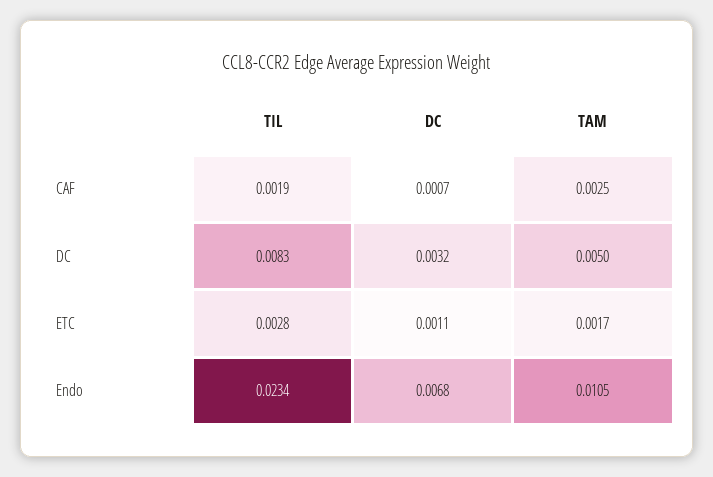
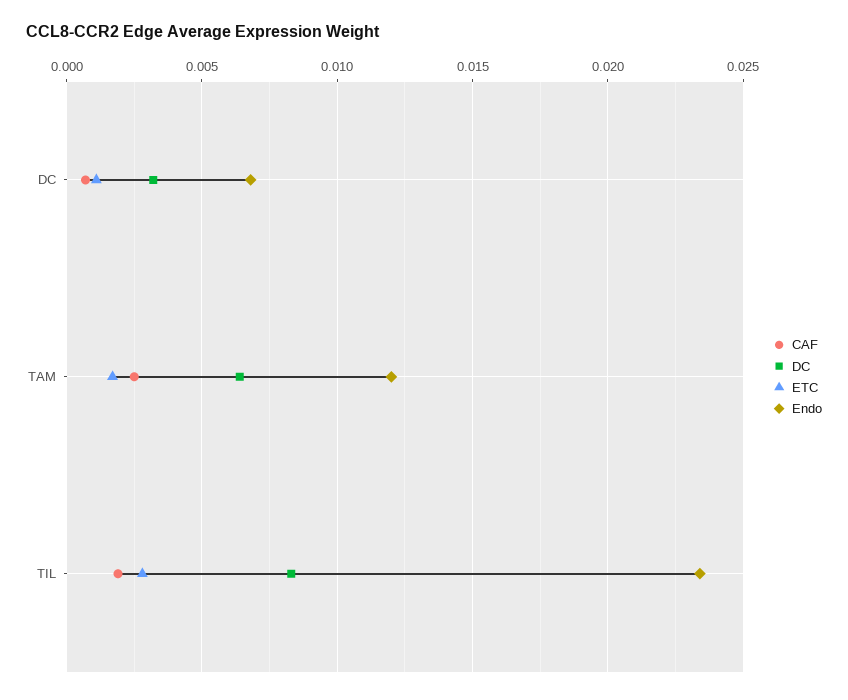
DC, TAM: 0.005 -> 0.0065
Endo, TAM: 0.0105 -> 0.012

